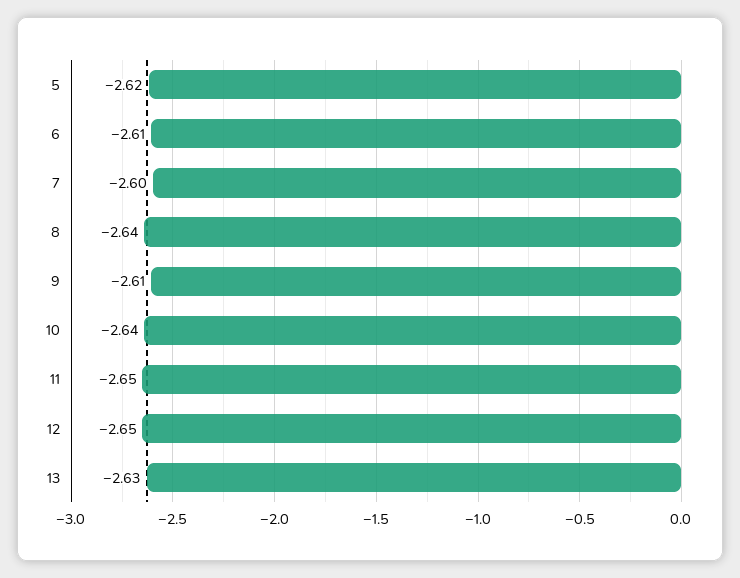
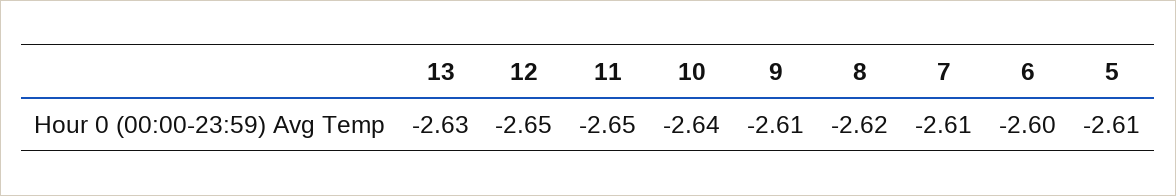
5: -2.62 -> -2.61
6: -2.61 -> -2.6
7: -2.6 -> -2.61
8: -2.64 -> -2.62

